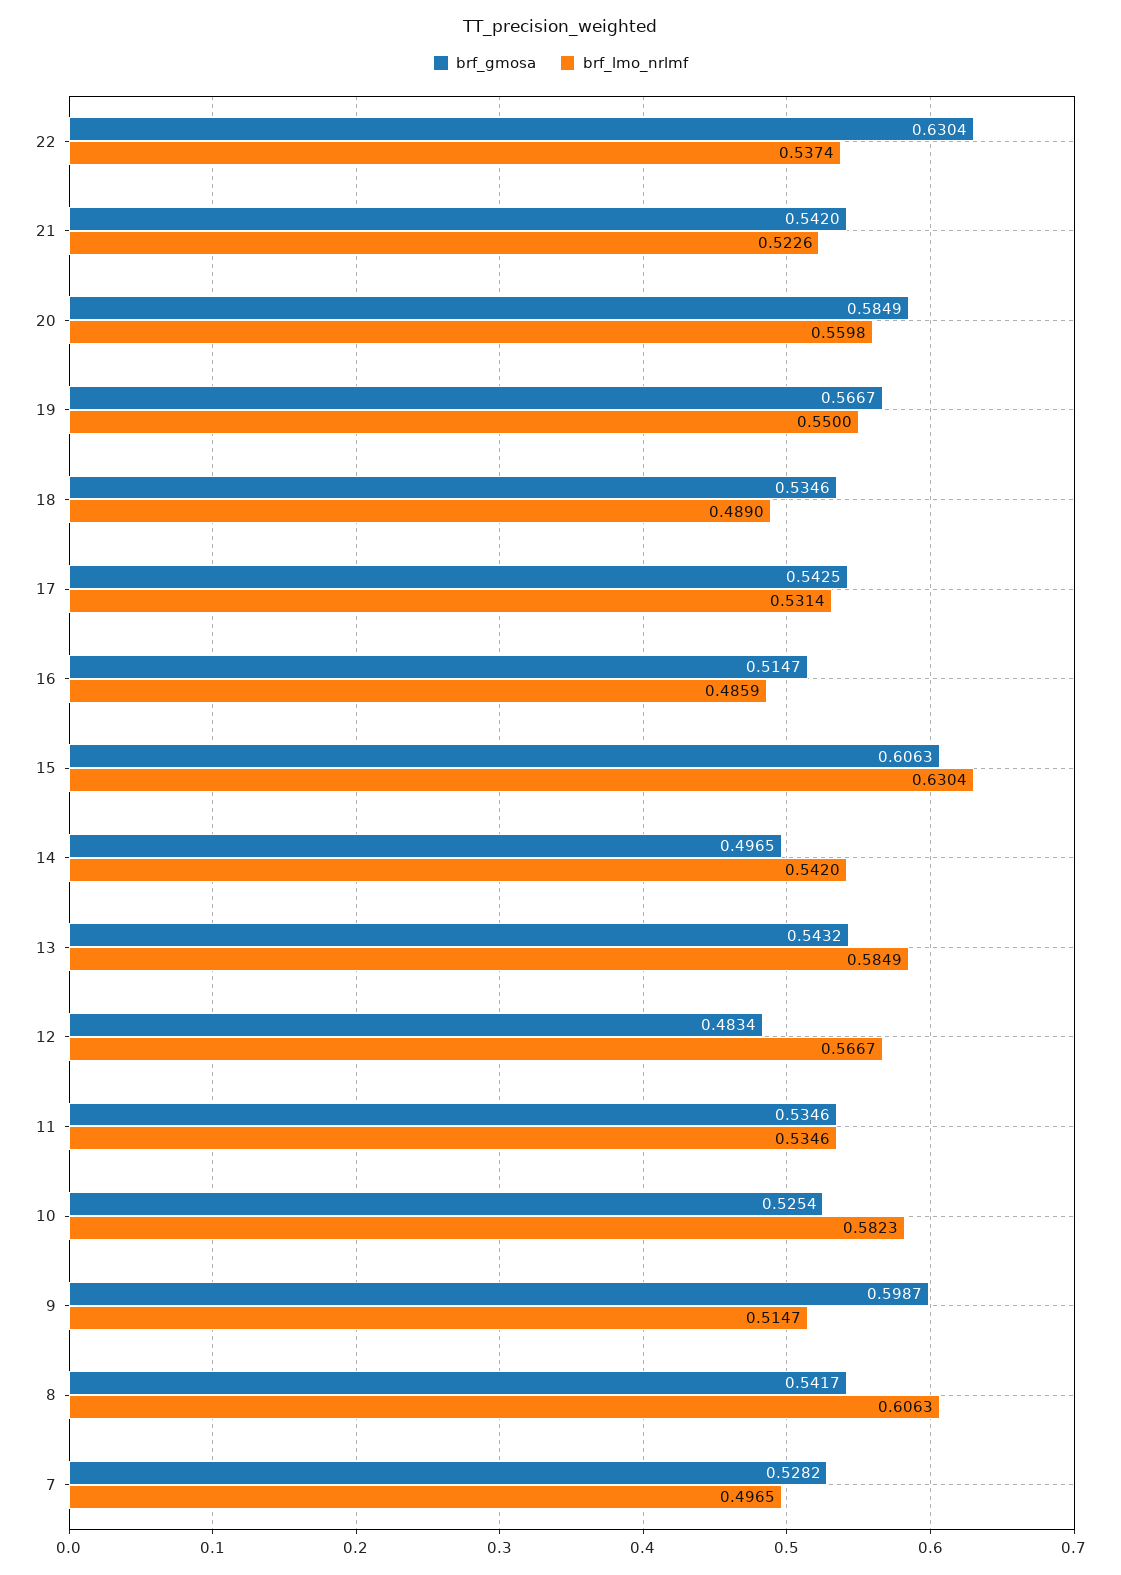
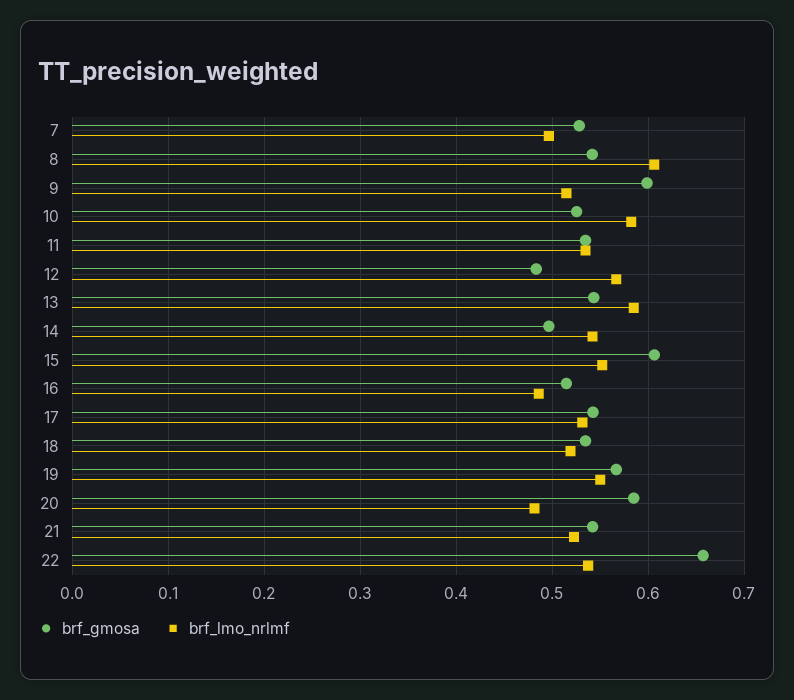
brf_gmosa, 22: 0.6304 -> 0.66
brf_lmo_nrlmf, 20: 0.5598 -> 0.48
brf_lmo_nrlmf, 18: 0.489 -> 0.52
brf_lmo_nrlmf, 15: 0.6304 -> 0.55

